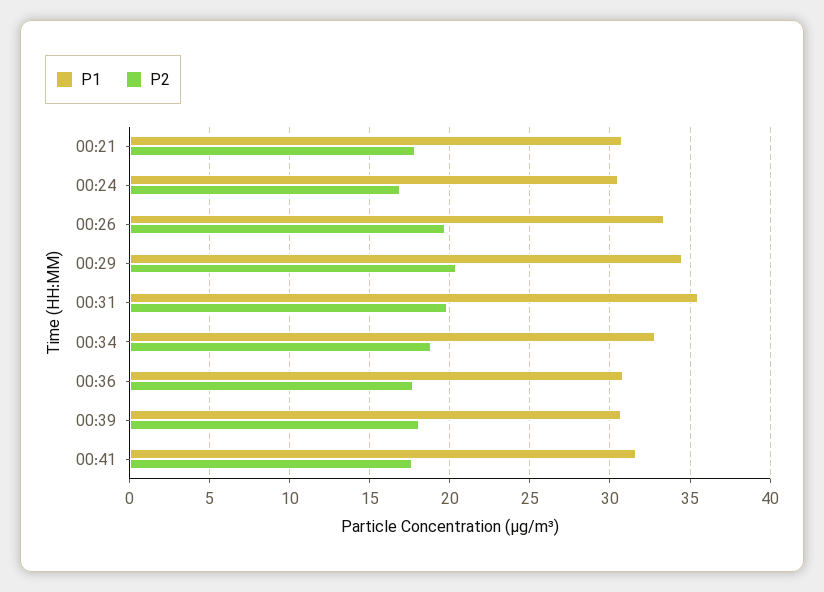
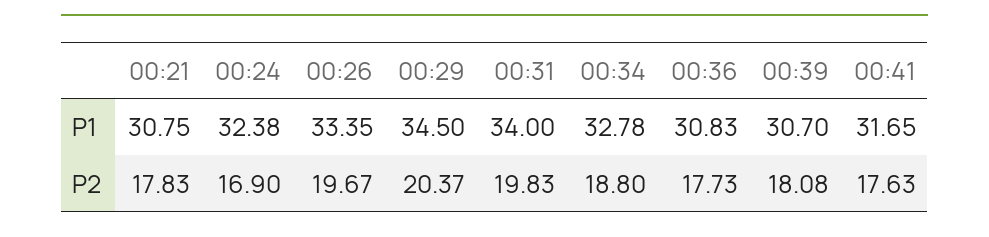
P1, 00:24: 30.5 -> 32.38
P1, 00:31: 35.5 -> 34

